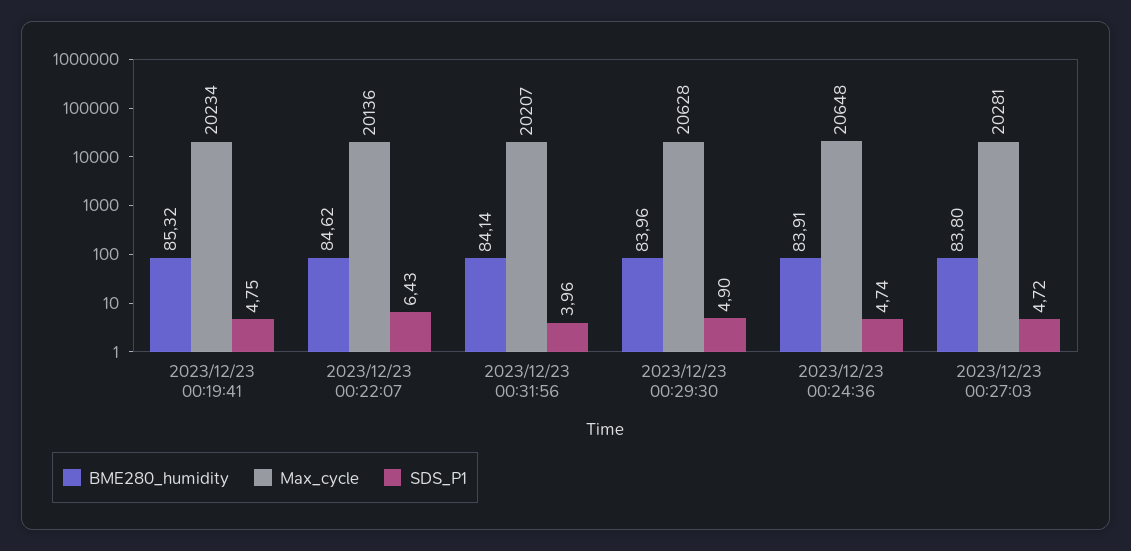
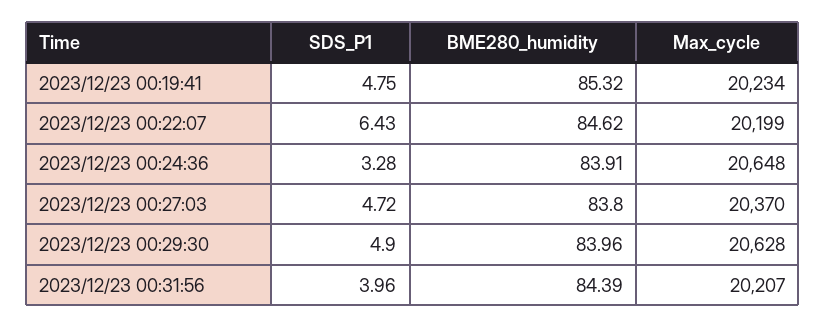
Max_cycle, 2023/12/23 00:22:07: 20136 -> 20199
BME280_humidity, 2023/12/23 00:31:56: 84.14 -> 84.39
SDS_P1, 2023/12/23 00:24:36: 4.74 -> 3.28
Max_cycle, 2023/12/23 00:27:03: 20281 -> 20370

